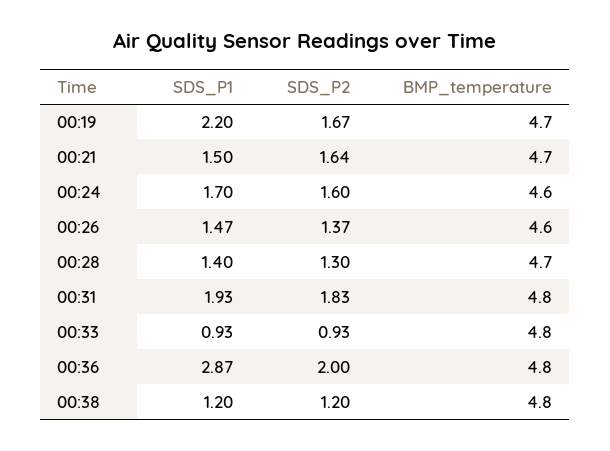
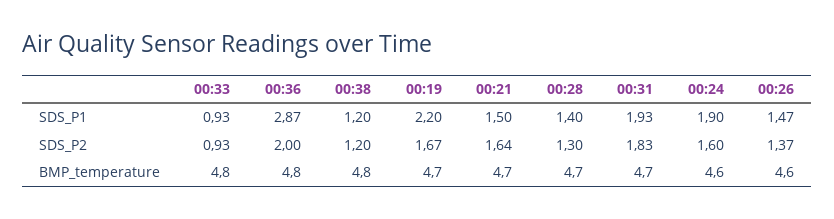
SDS_P1, 00:24: 1.7 -> 1.9
BMP_temperature, 00:31: 4.8 -> 4.7

